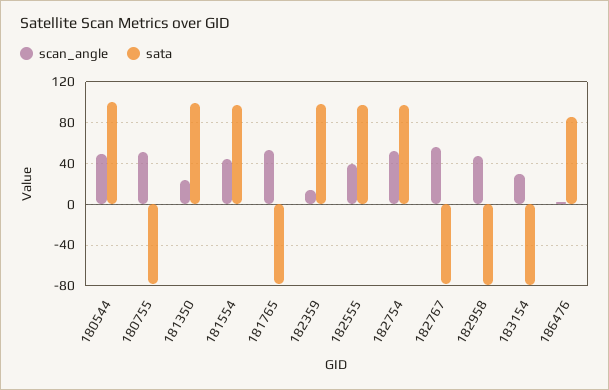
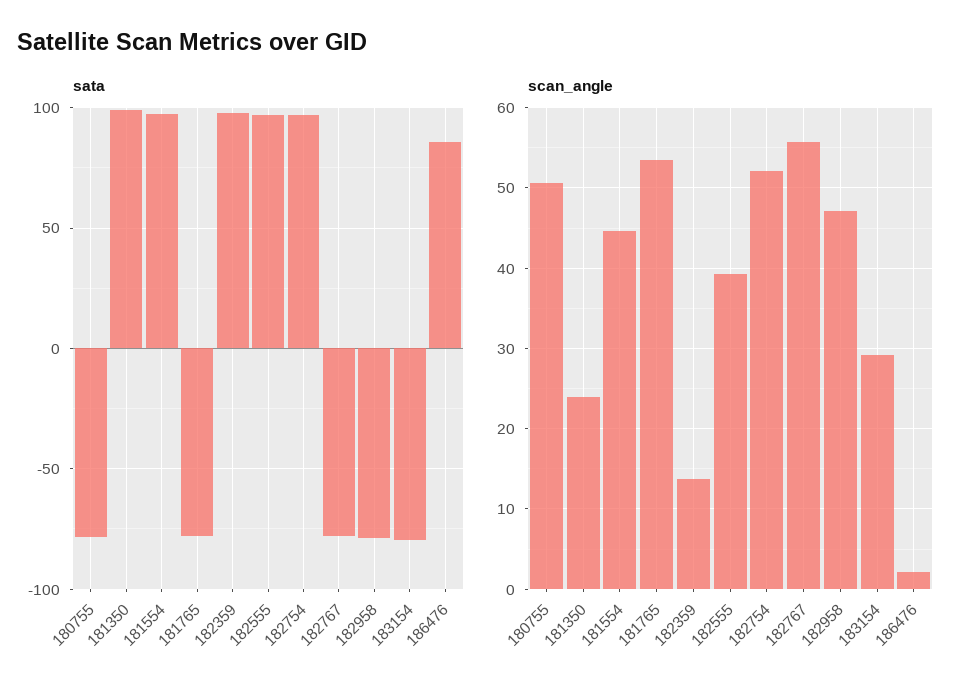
scan_angle, 180544: 50 -> none
sata, 180544: 100 -> none

